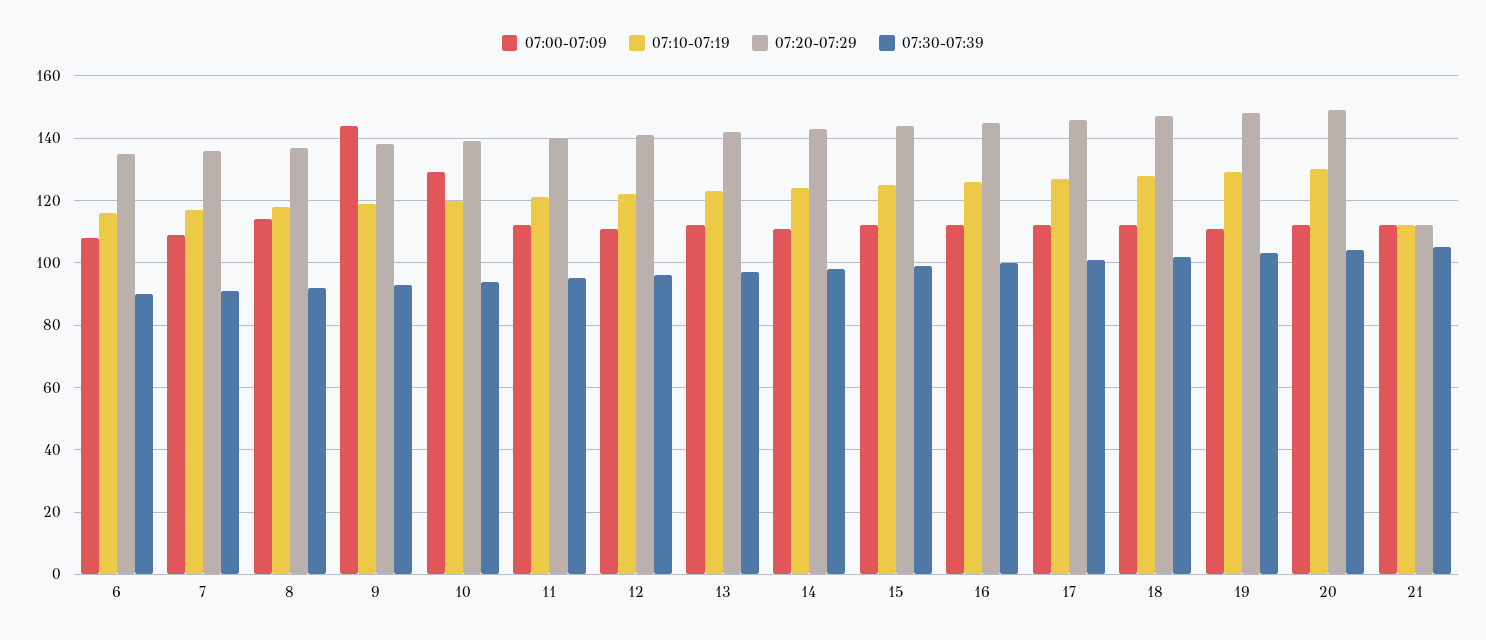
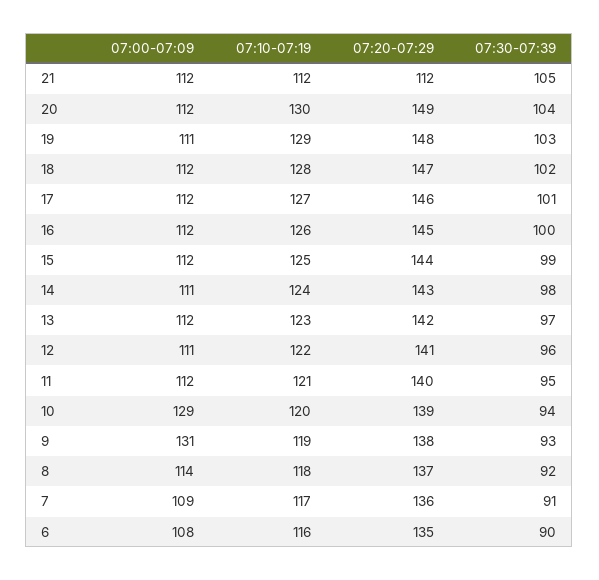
07:00-07:09, 9: 145 -> 131

